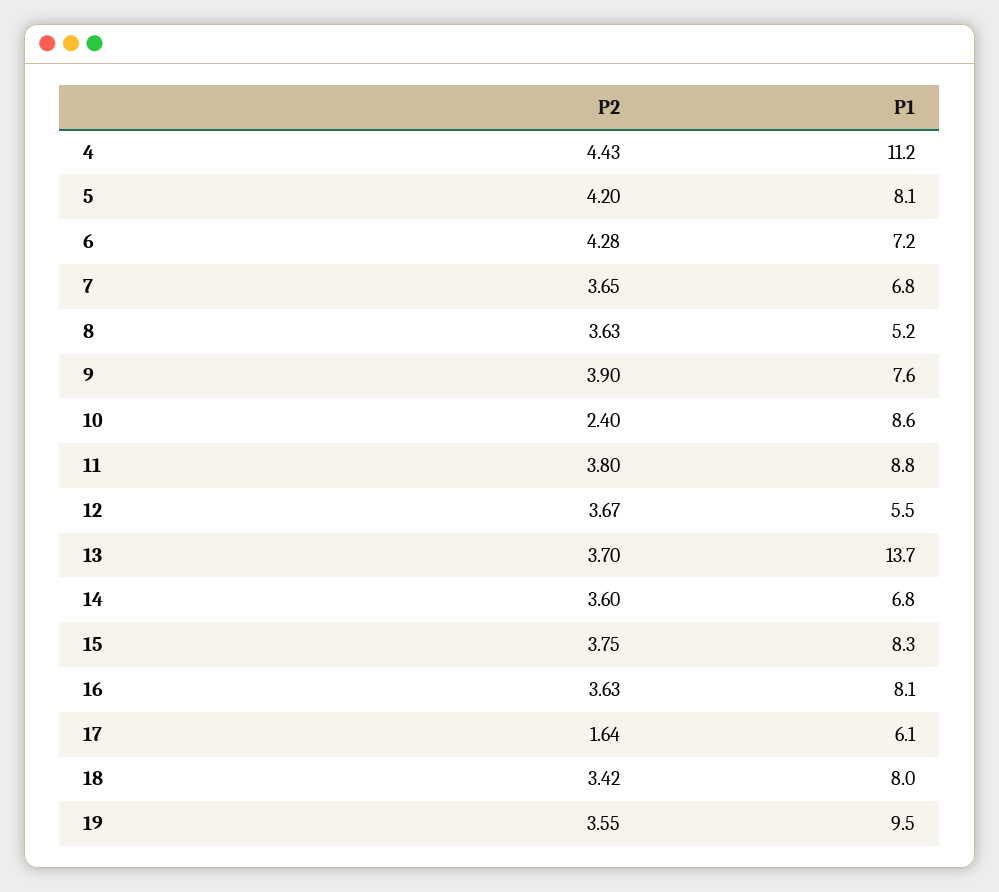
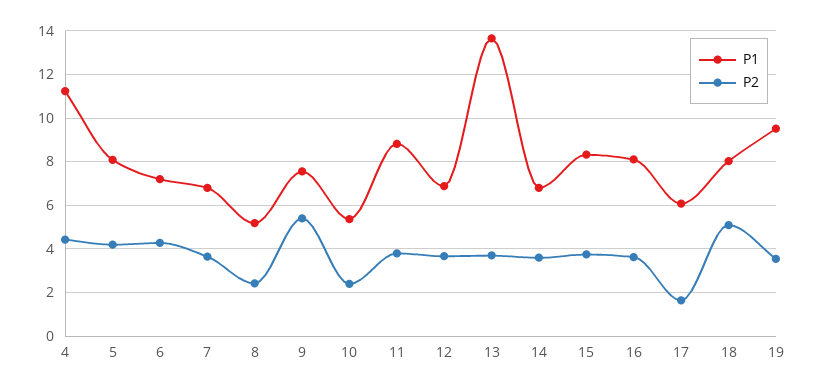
P2, 8: 3.63 -> 2.5
P2, 9: 3.9 -> 5.5
P1, 10: 8.6 -> 5.5
P1, 12: 5.5 -> 7
P2, 18: 3.42 -> 5

